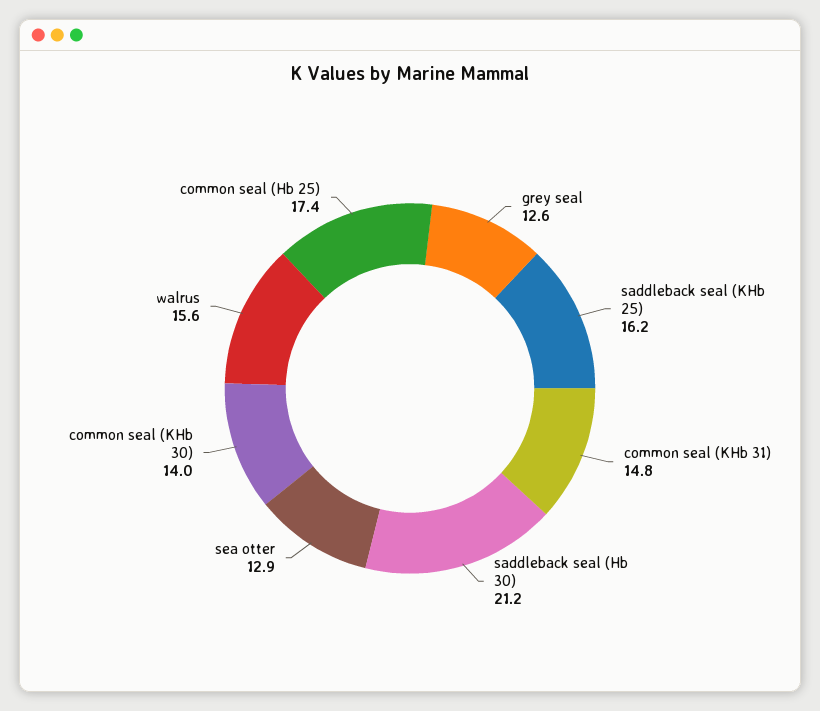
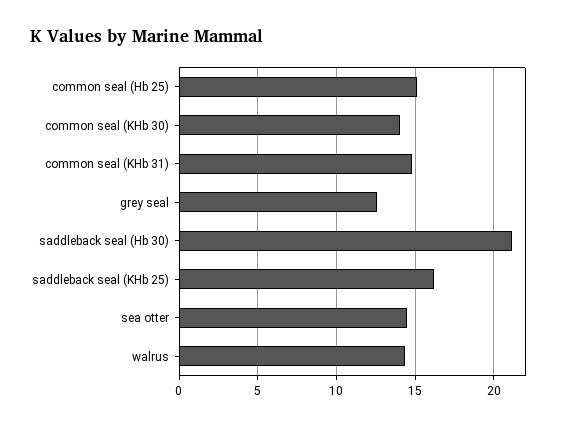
sea otter: 12.9 -> 14.5
walrus: 15.6 -> 14.5
common seal (Hb 25): 17.4 -> 15

